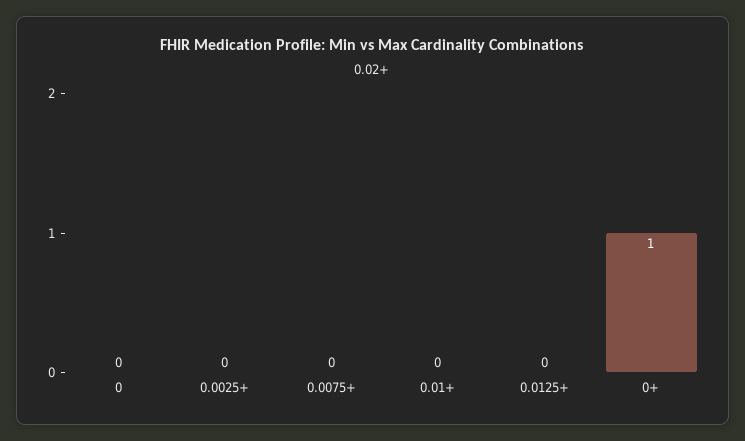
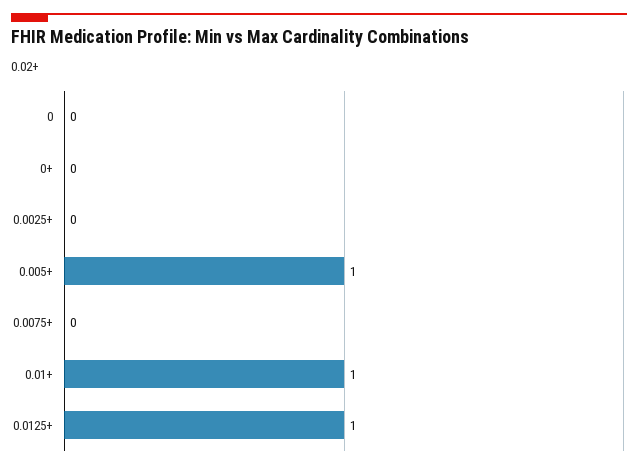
0.01+: 0 -> 1
0.0125+: 0 -> 1
0+: 1 -> 0
0.005+: none -> 1

